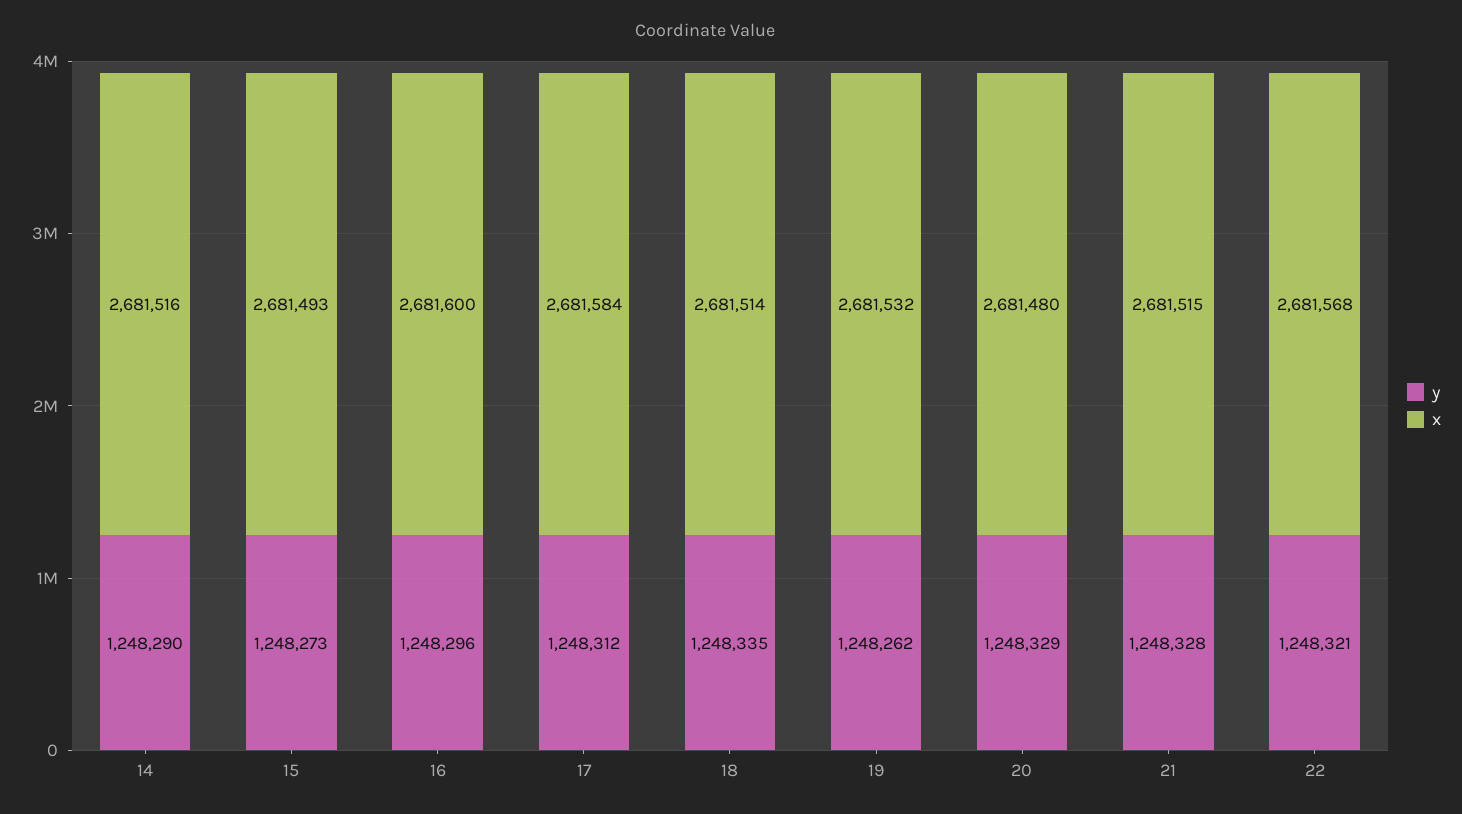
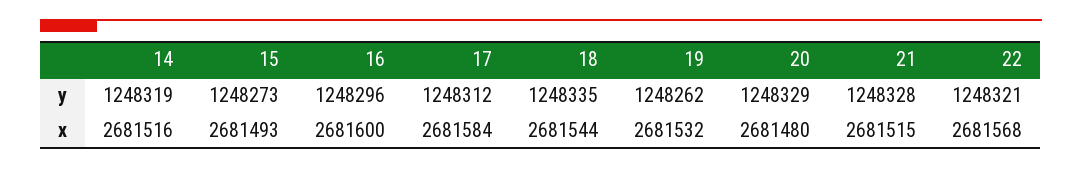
y, 14: 1248290 -> 1248319
x, 18: 2681514 -> 2681544

